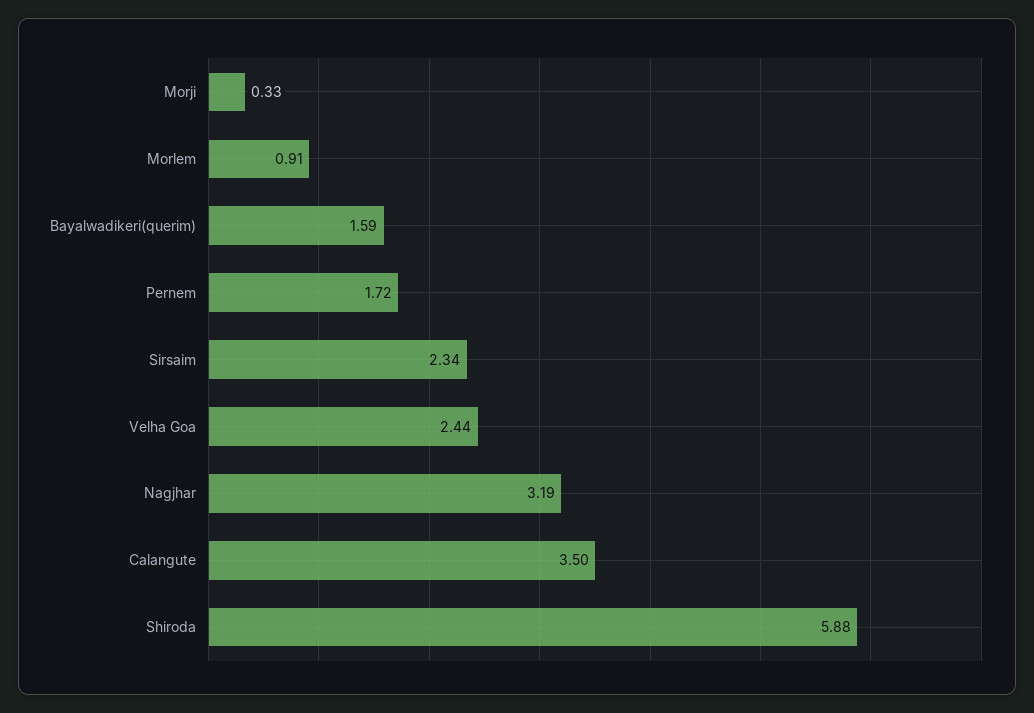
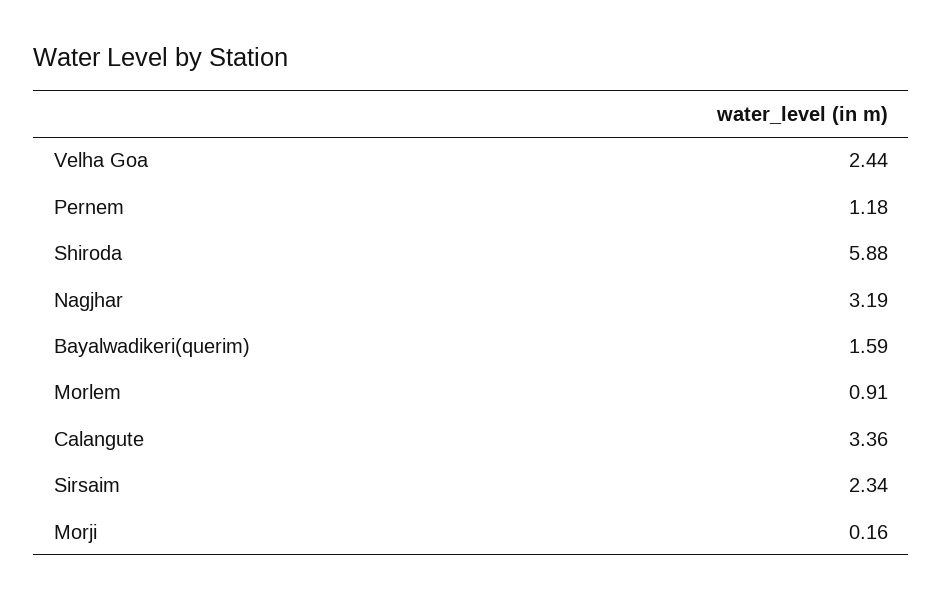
Morji: 0.33 -> 0.16
Pernem: 1.72 -> 1.18
Calangute: 3.5 -> 3.36

